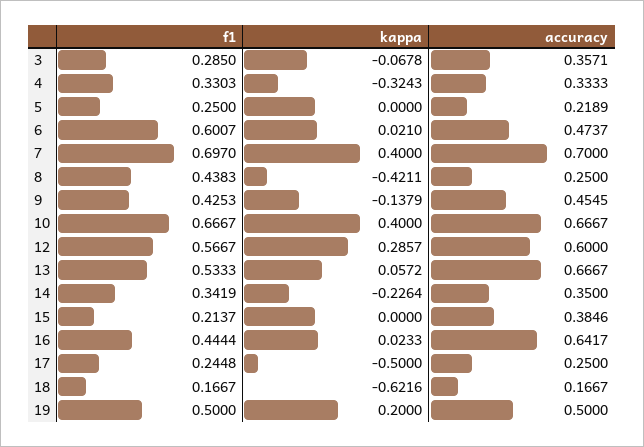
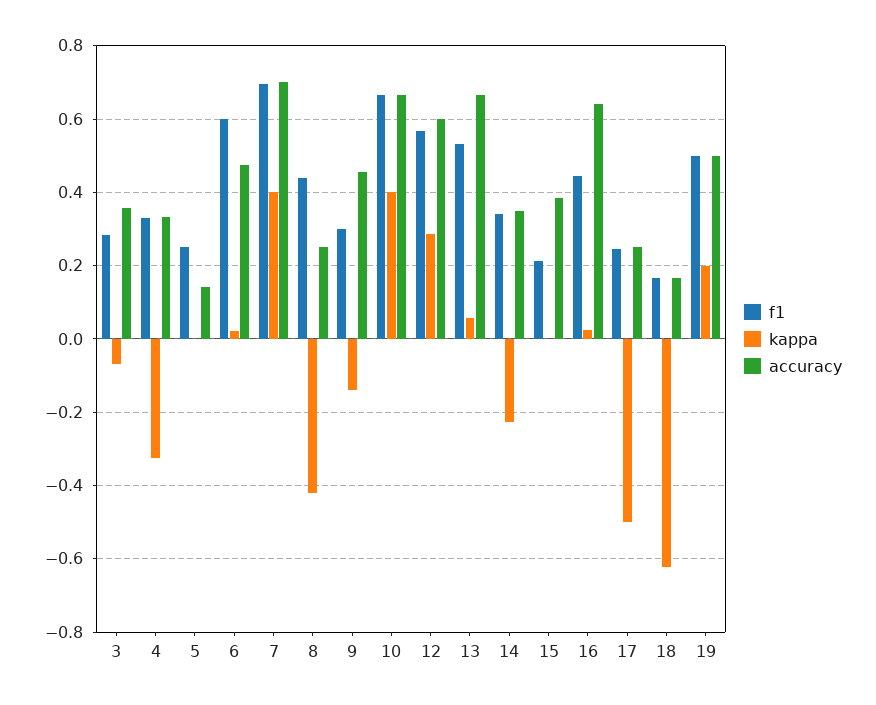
accuracy, 5: 0.2189 -> 0.14
f1, 9: 0.4253 -> 0.3

